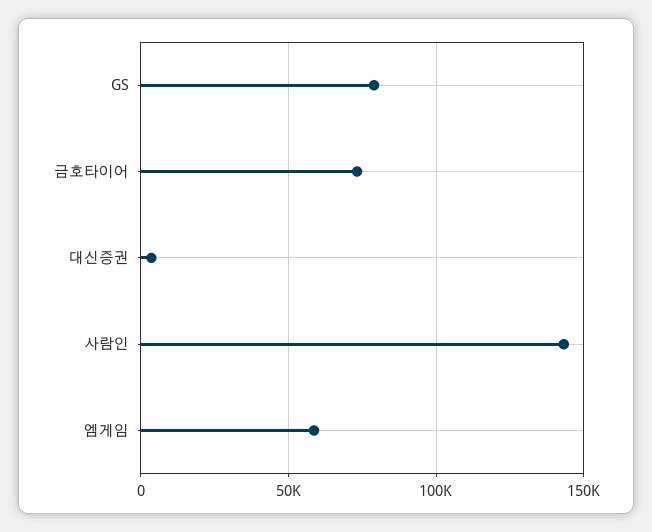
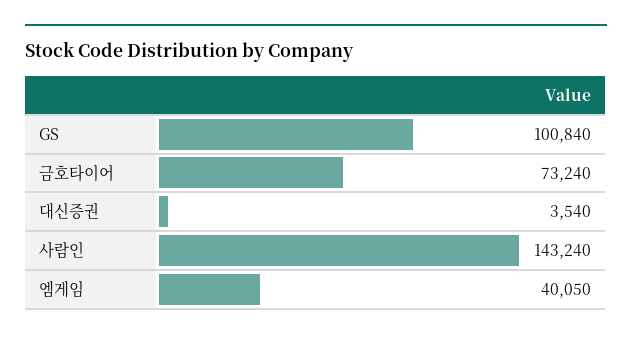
GS: 80000 -> 100840
엠게임: 60000 -> 40050

